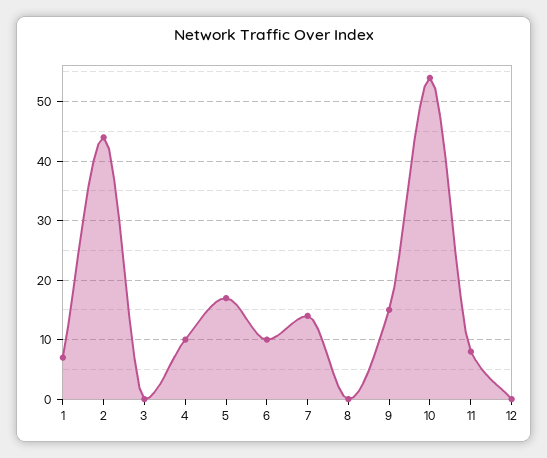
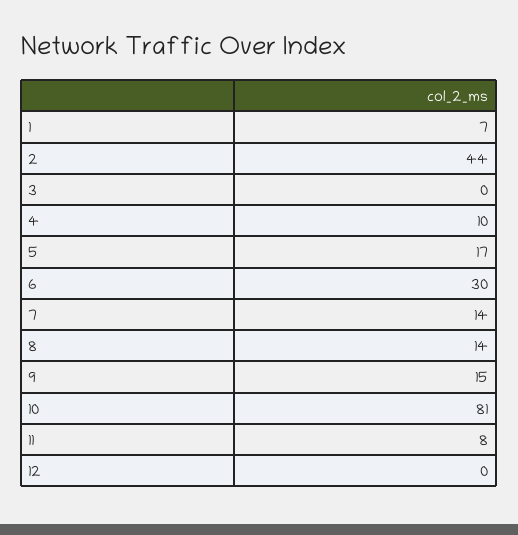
6: 10 -> 30
8: 0 -> 14
10: 55 -> 81

